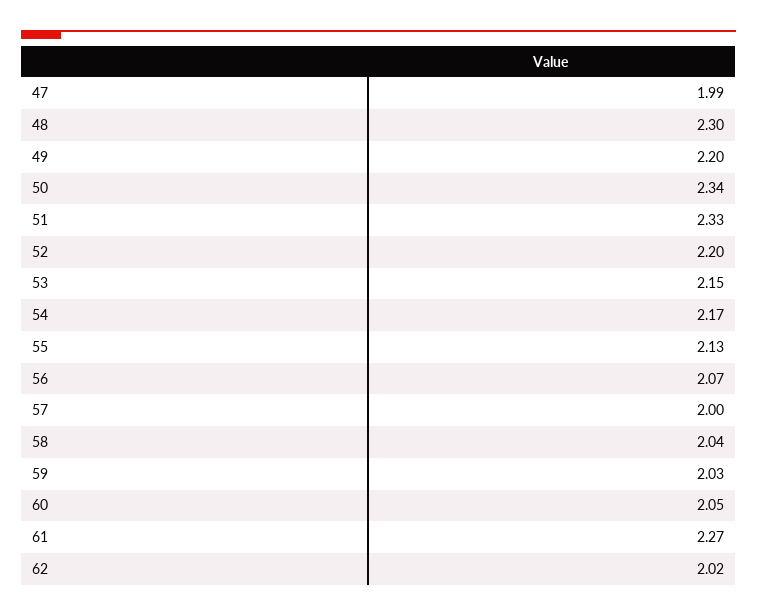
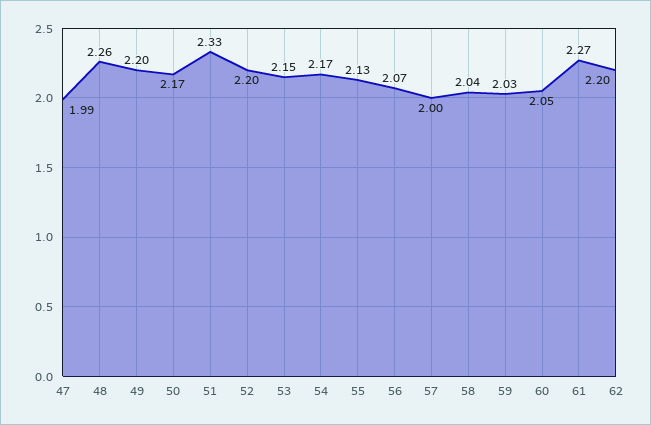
48: 2.3 -> 2.26
50: 2.34 -> 2.17
62: 2.02 -> 2.2

